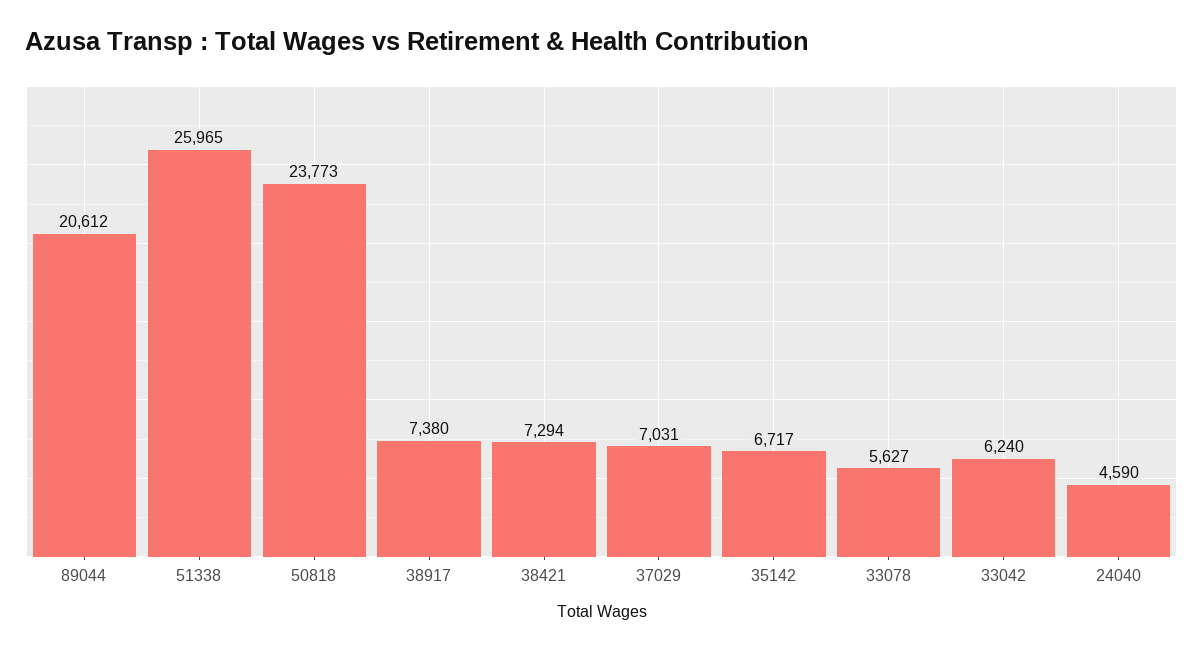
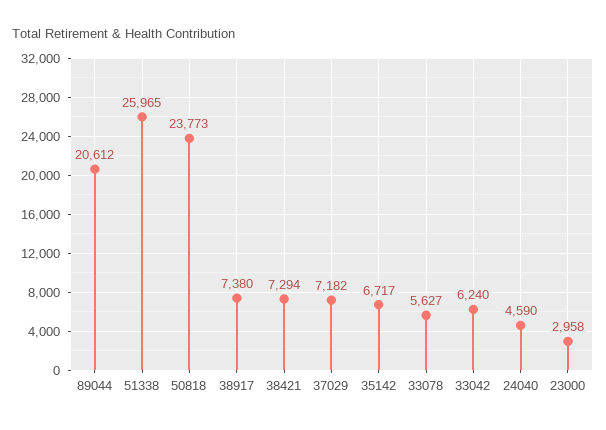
37029: 7031 -> 7182
23000: none -> 2958

